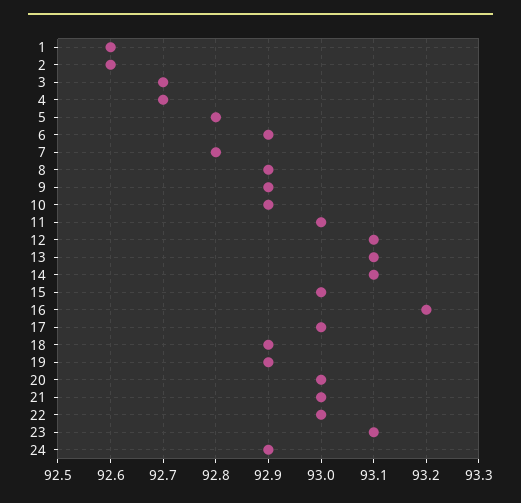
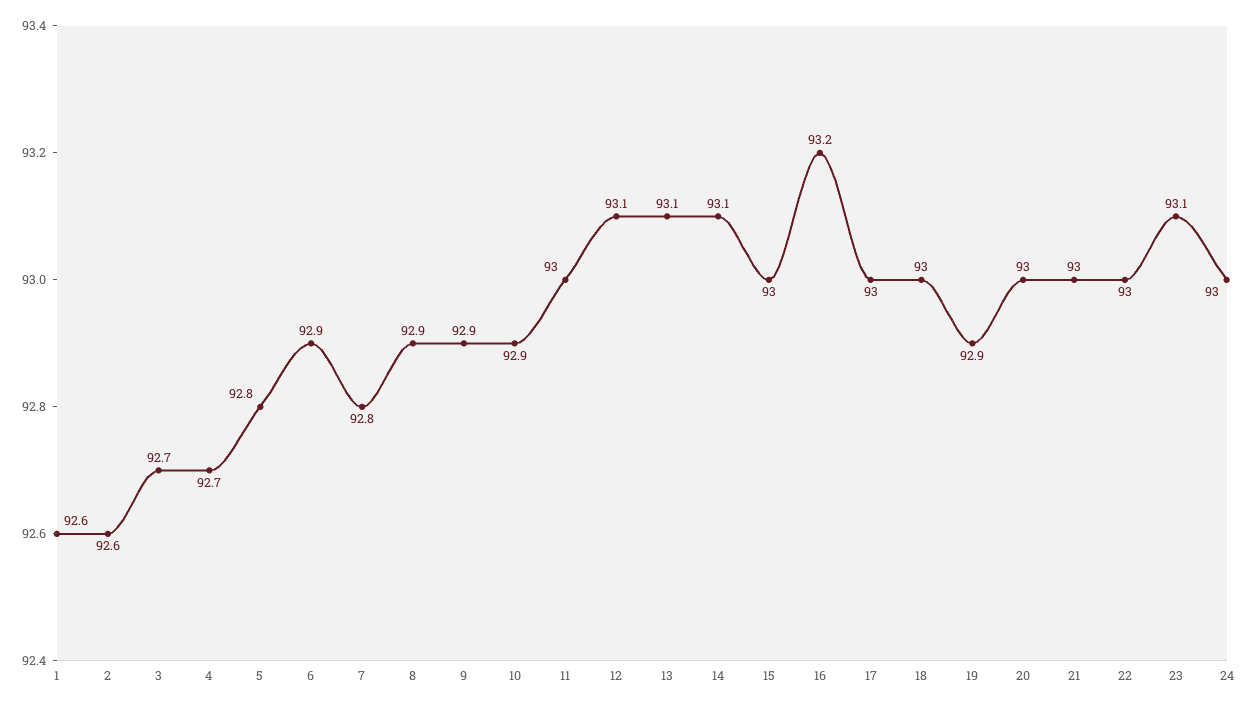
18: 92.9 -> 93
24: 92.9 -> 93

